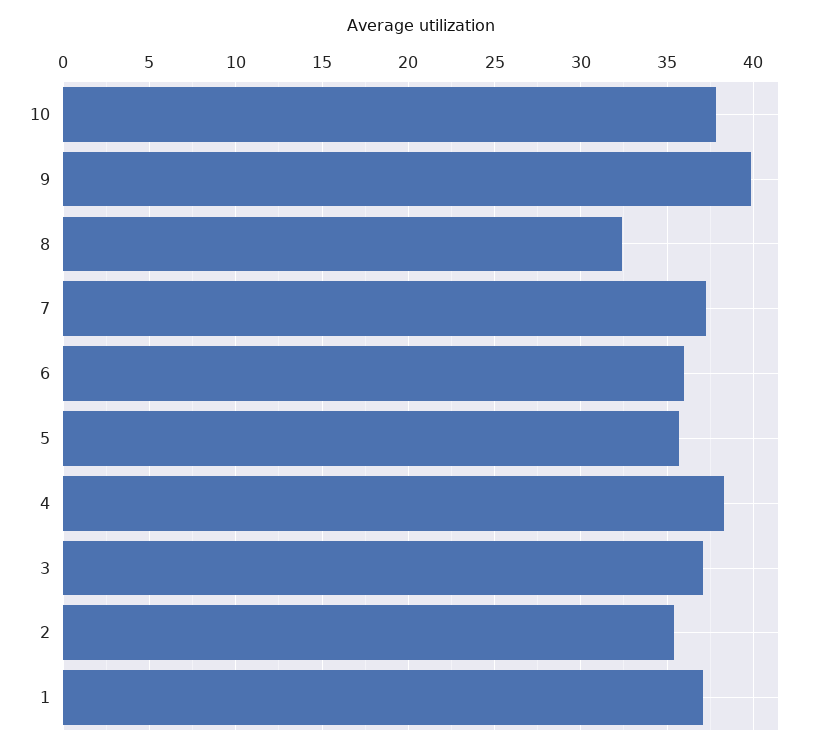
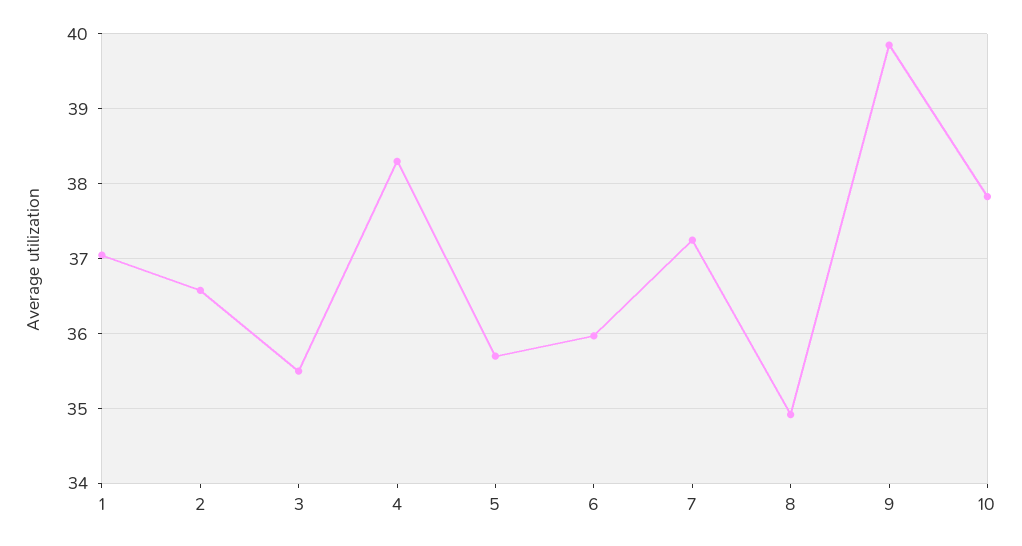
8: 32.5 -> 34.9
3: 37 -> 35.5
2: 35.5 -> 36.6

